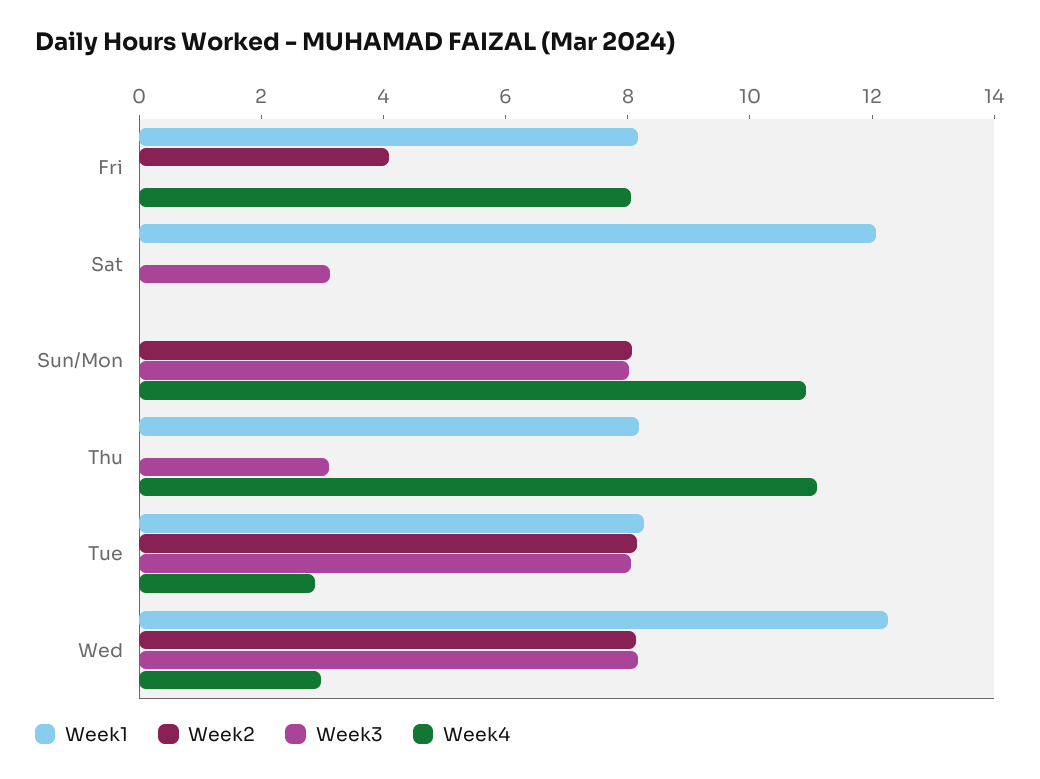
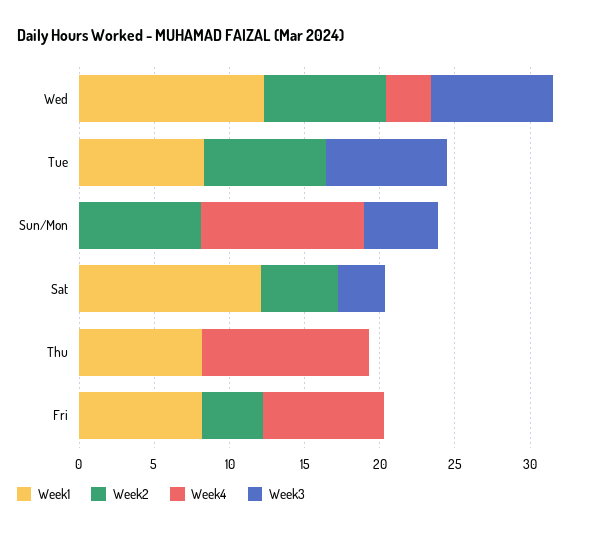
Week2, Sat: 0 -> 5
Week3, Sun/Mon: 8 -> 5
Week3, Thu: 3 -> 0
Week4, Tue: 3 -> 0

